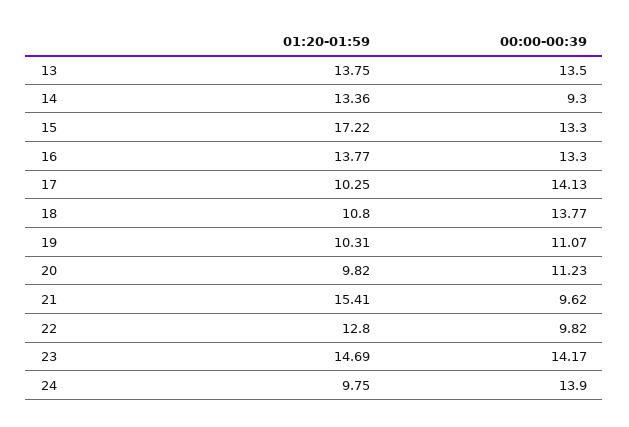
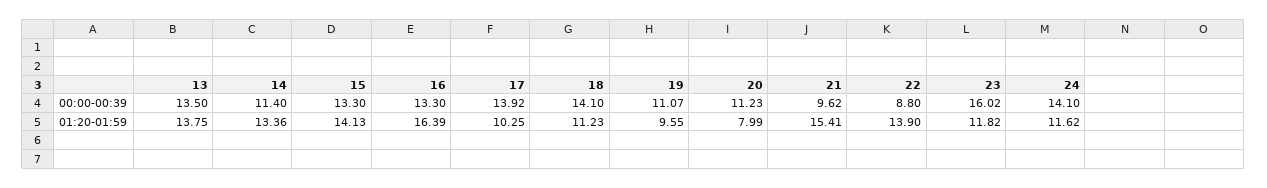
00:00-00:39, 14: 9.3 -> 11.4
01:20-01:59, 15: 17.22 -> 14.13
01:20-01:59, 16: 13.77 -> 16.39
00:00-00:39, 17: 14.13 -> 13.92
01:20-01:59, 18: 10.8 -> 11.23
00:00-00:39, 18: 13.77 -> 14.1
01:20-01:59, 19: 10.31 -> 9.55
01:20-01:59, 20: 9.82 -> 7.99
01:20-01:59, 22: 12.8 -> 13.9
00:00-00:39, 22: 9.82 -> 8.8
01:20-01:59, 23: 14.69 -> 11.82
00:00-00:39, 23: 14.17 -> 16.02
01:20-01:59, 24: 9.75 -> 11.62
00:00-00:39, 24: 13.9 -> 14.1

